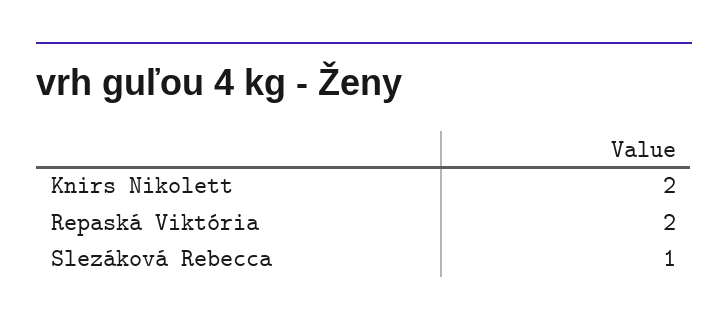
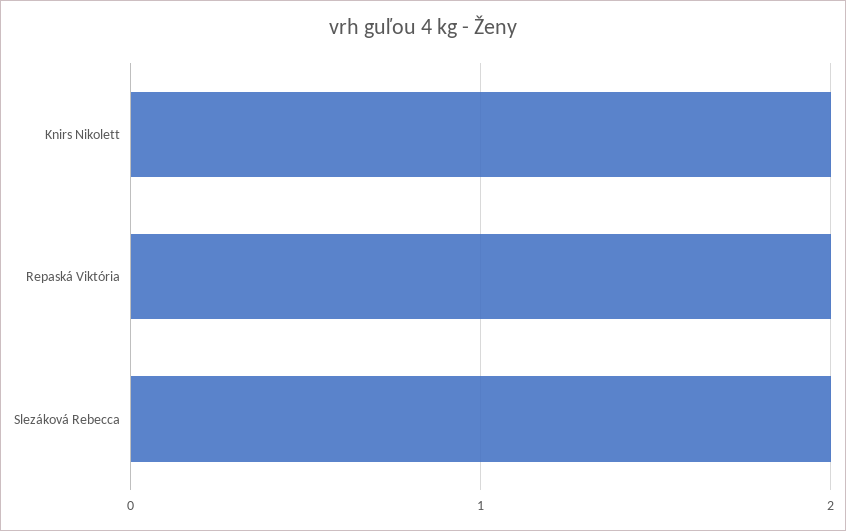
Slezáková Rebecca: 1 -> 2

